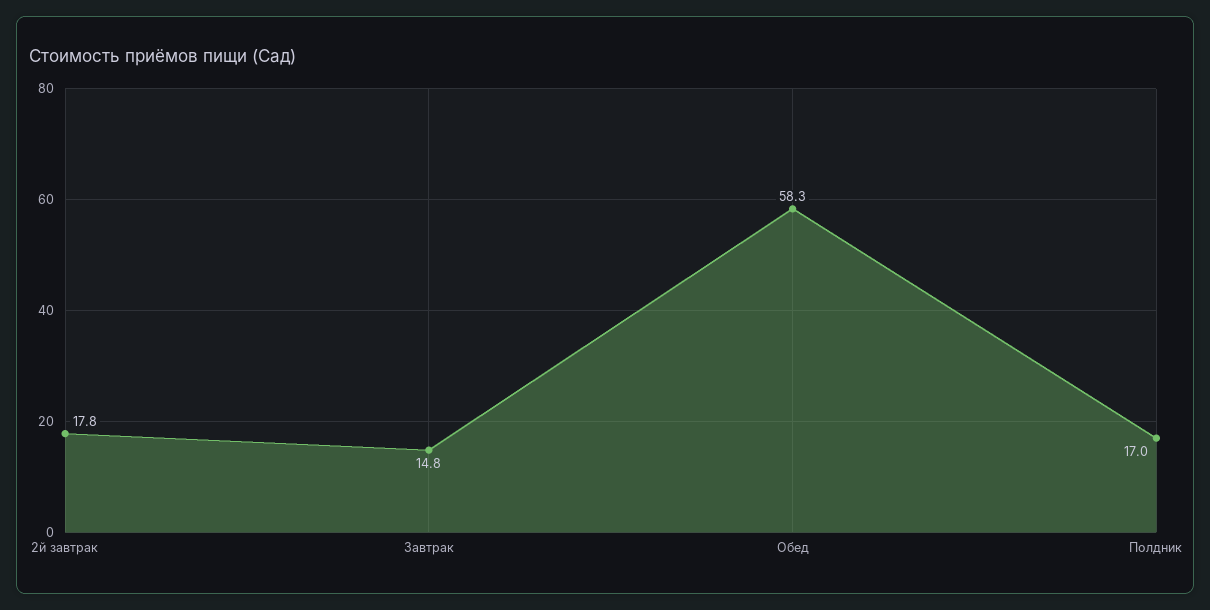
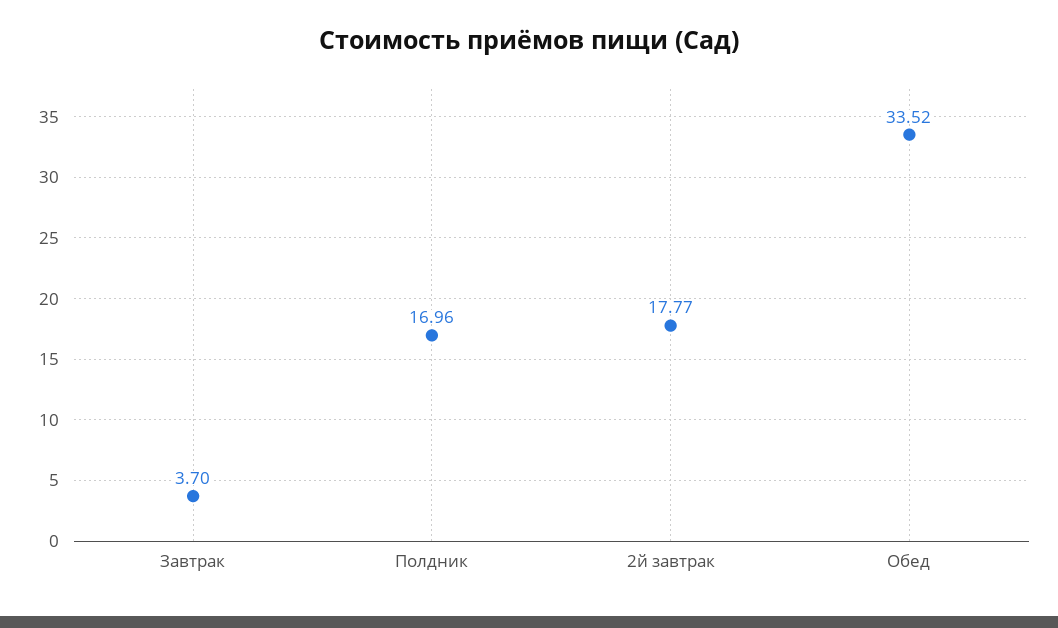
Завтрак: 14.8 -> 3.7
Обед: 58.3 -> 33.52

